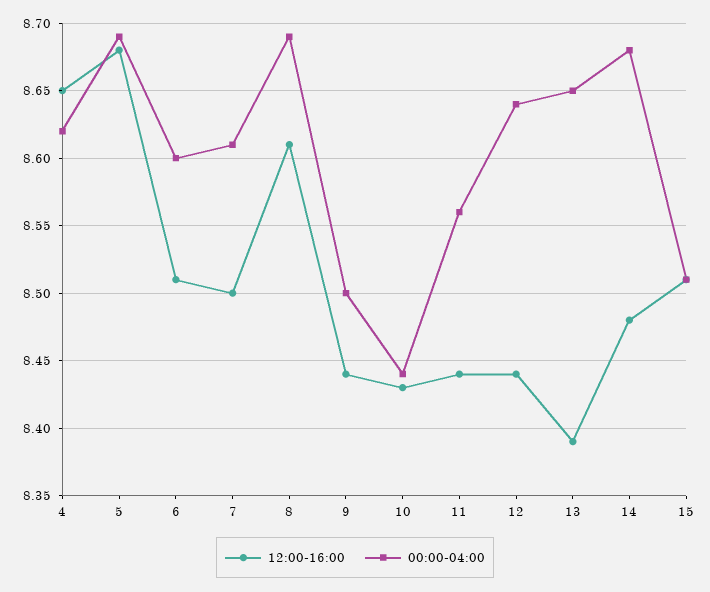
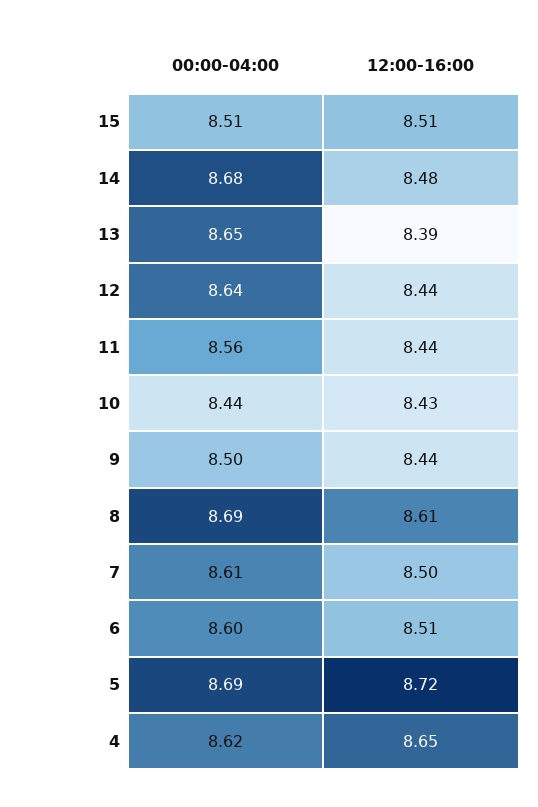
12:00-16:00, 5: 8.68 -> 8.72

